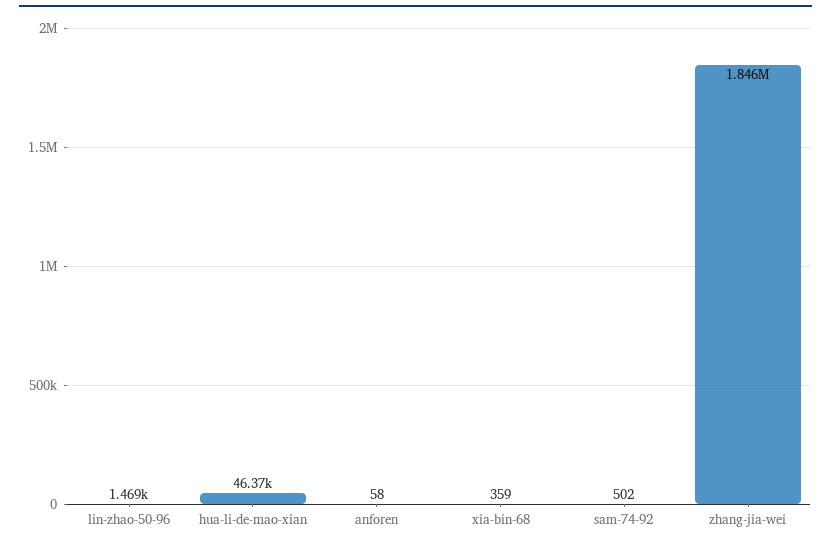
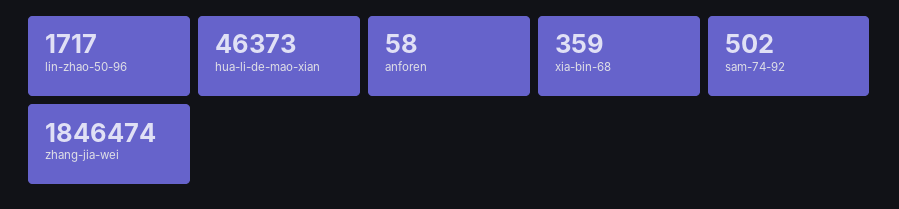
lin-zhao-50-96: 1469 -> 1717

